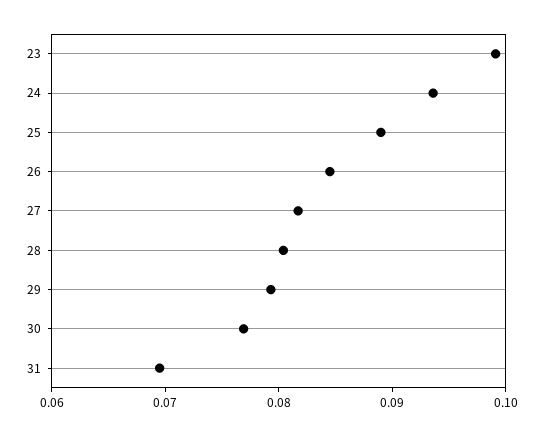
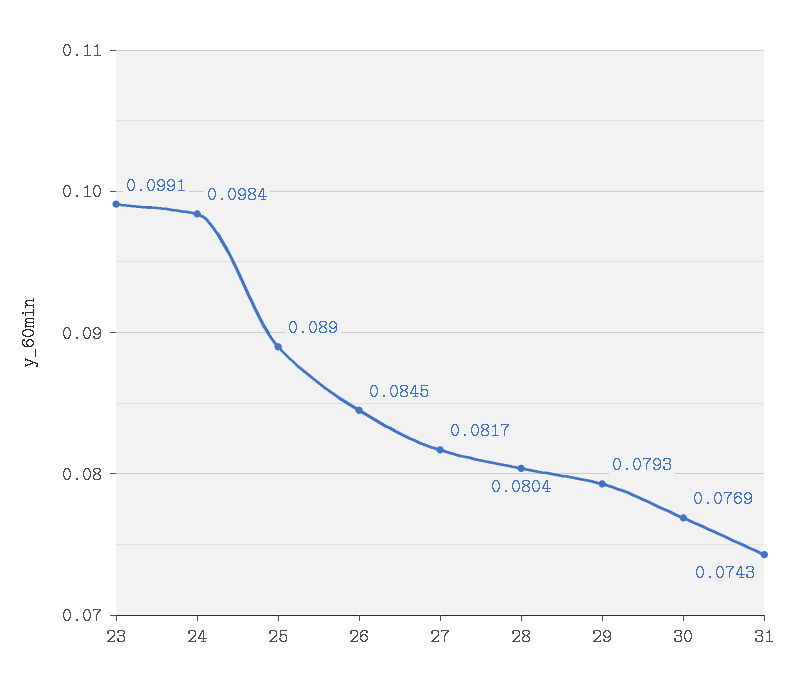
24: 0.094 -> 0.0984
31: 0.07 -> 0.0743

